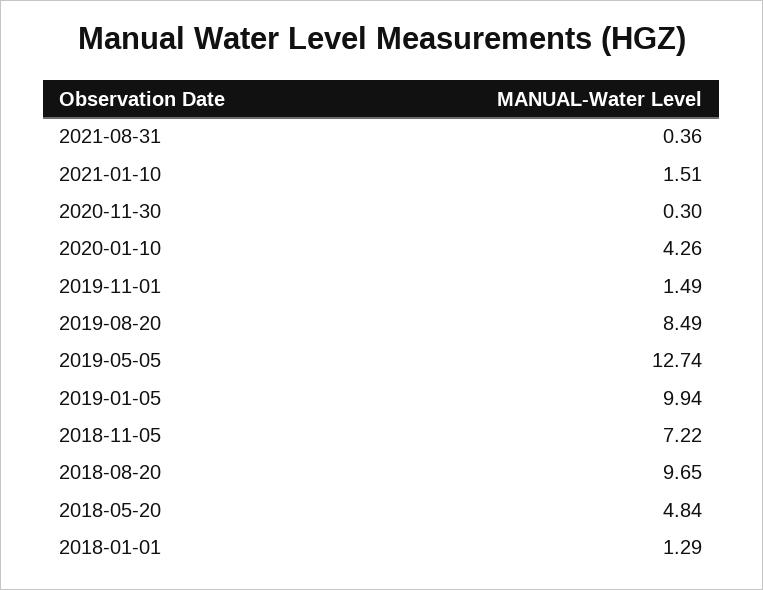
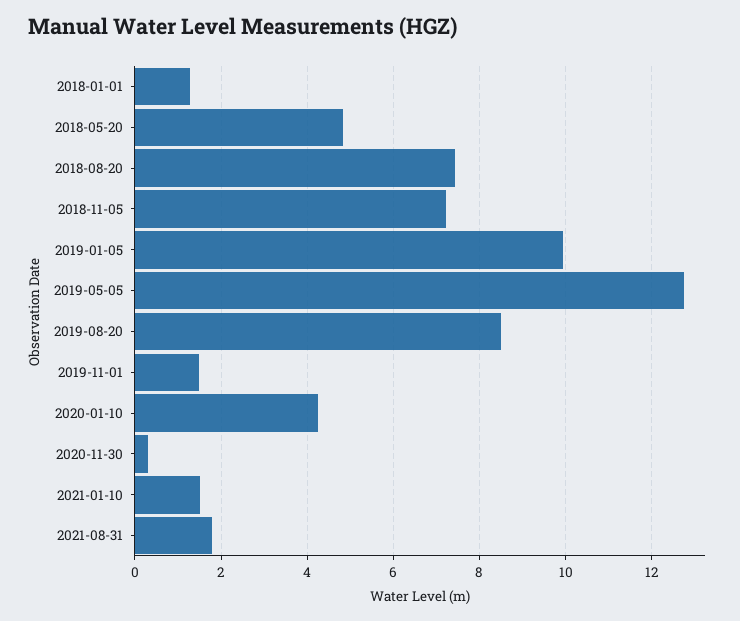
2021-08-31: 0.36 -> 1.8
2018-08-20: 9.65 -> 7.4

